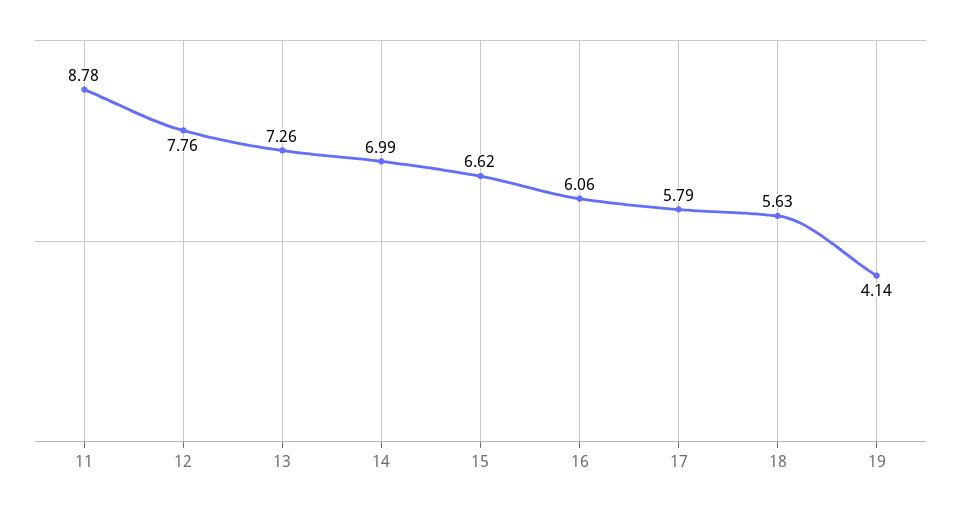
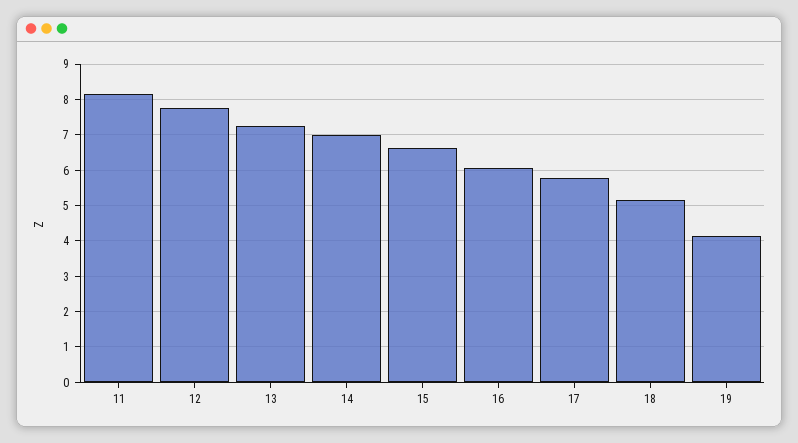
11: 8.78 -> 8.2
18: 5.63 -> 5.2

